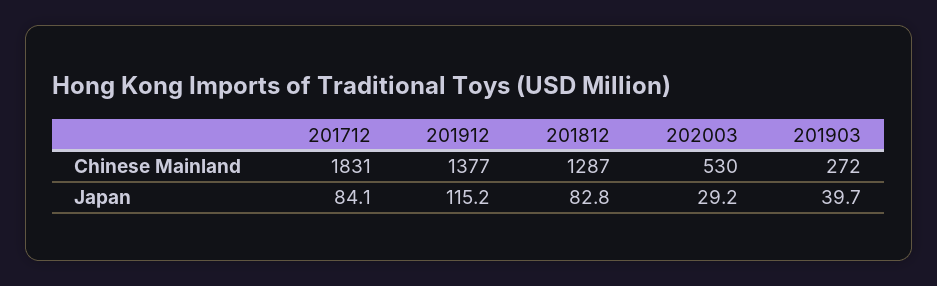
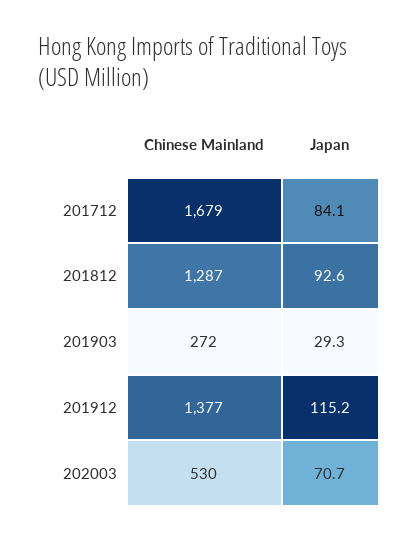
201712, Chinese Mainland: 1831 -> 1679
201812, Japan: 82.8 -> 92.6
202003, Japan: 29.2 -> 70.7
201903, Japan: 39.7 -> 29.3

